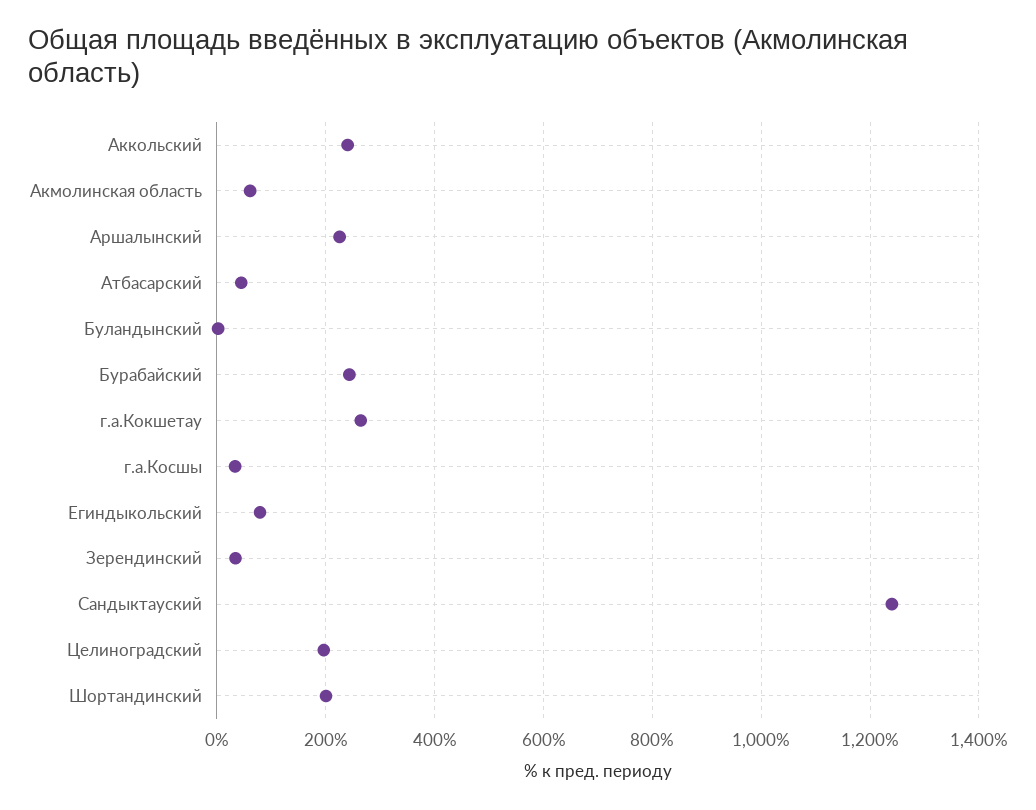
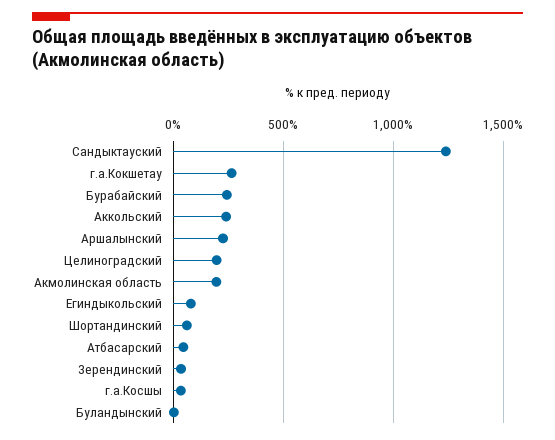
Акмолинская область: 60 -> 200
Шортандинский: 200 -> 50

